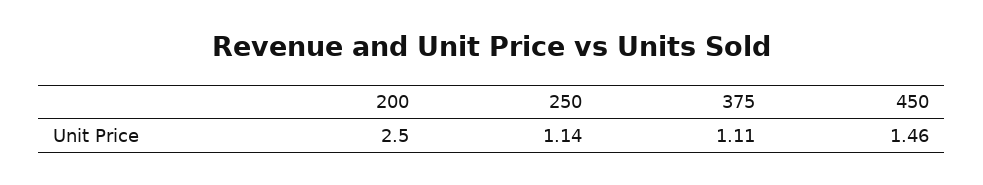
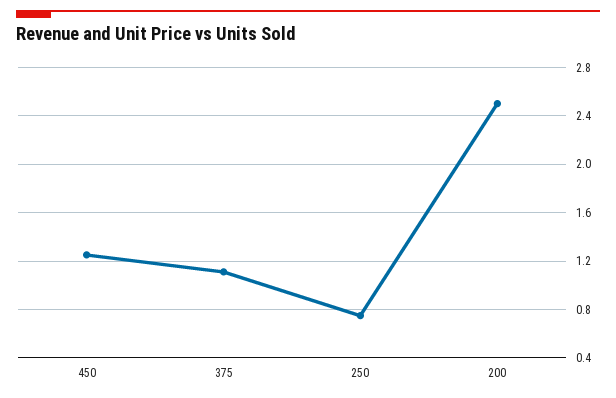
250: 1.14 -> 0.75
450: 1.46 -> 1.25

